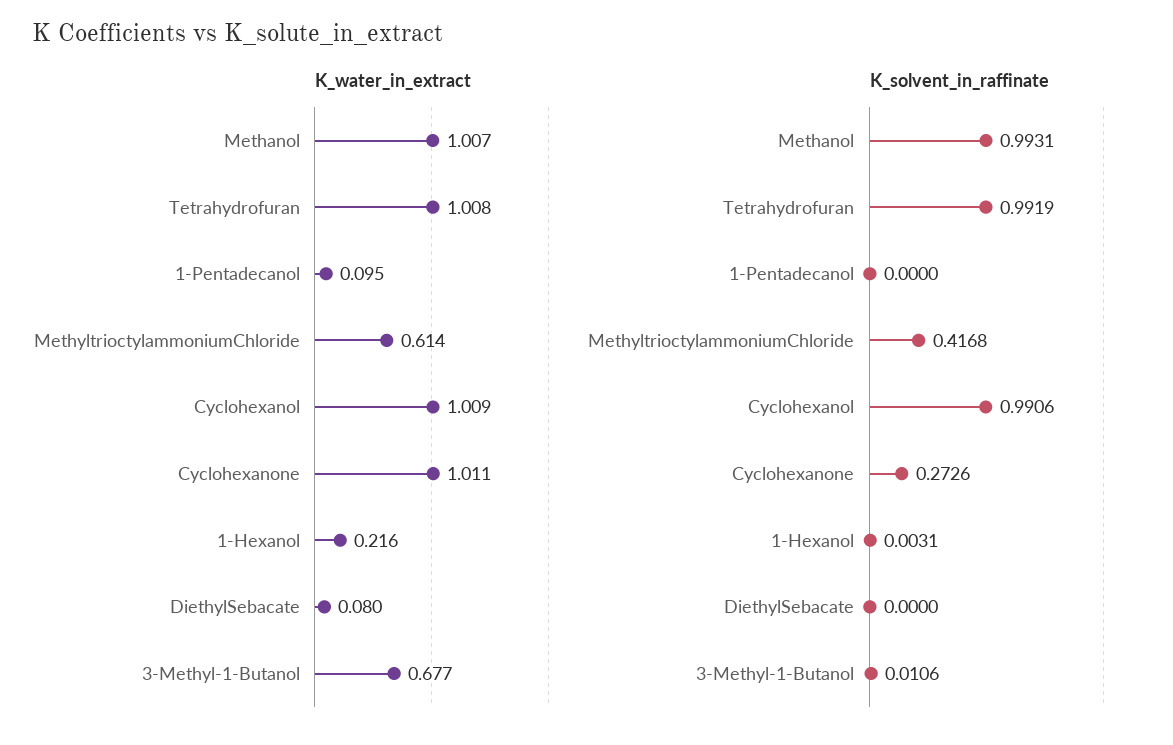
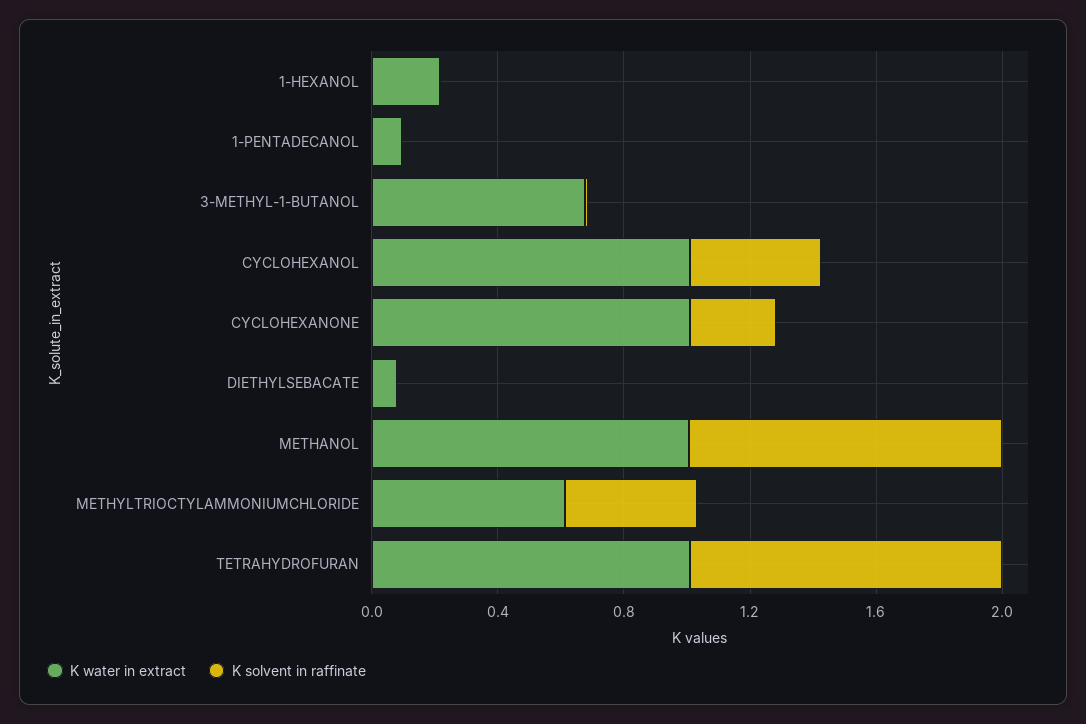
K_solvent_in_raffinate, Cyclohexanol: 0.9906 -> 0.4

